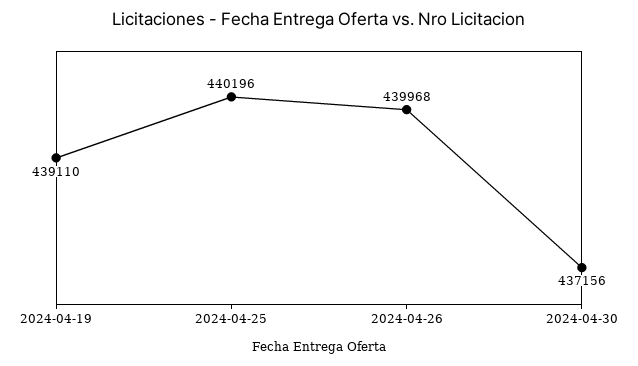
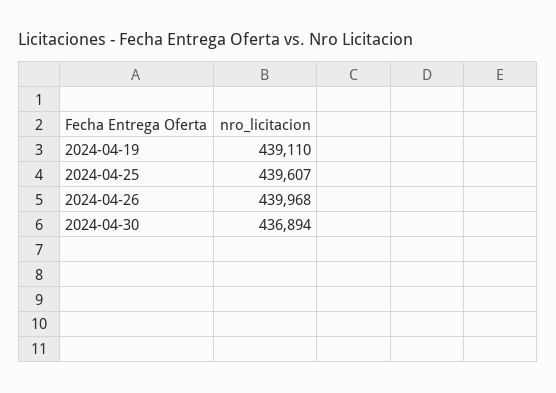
2024-04-25: 440196 -> 439607
2024-04-30: 437156 -> 436894

